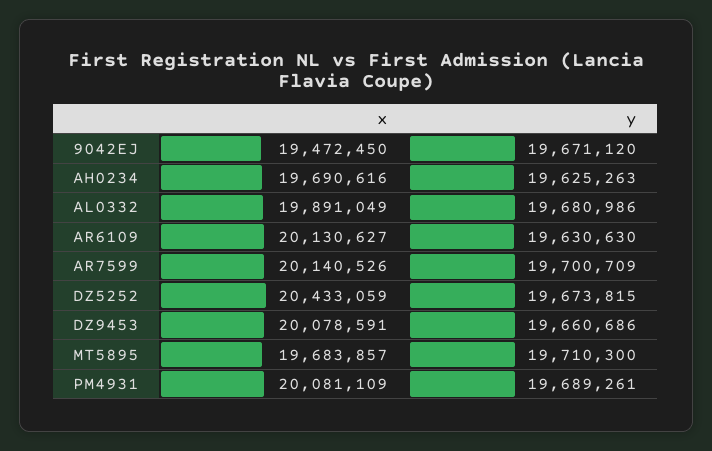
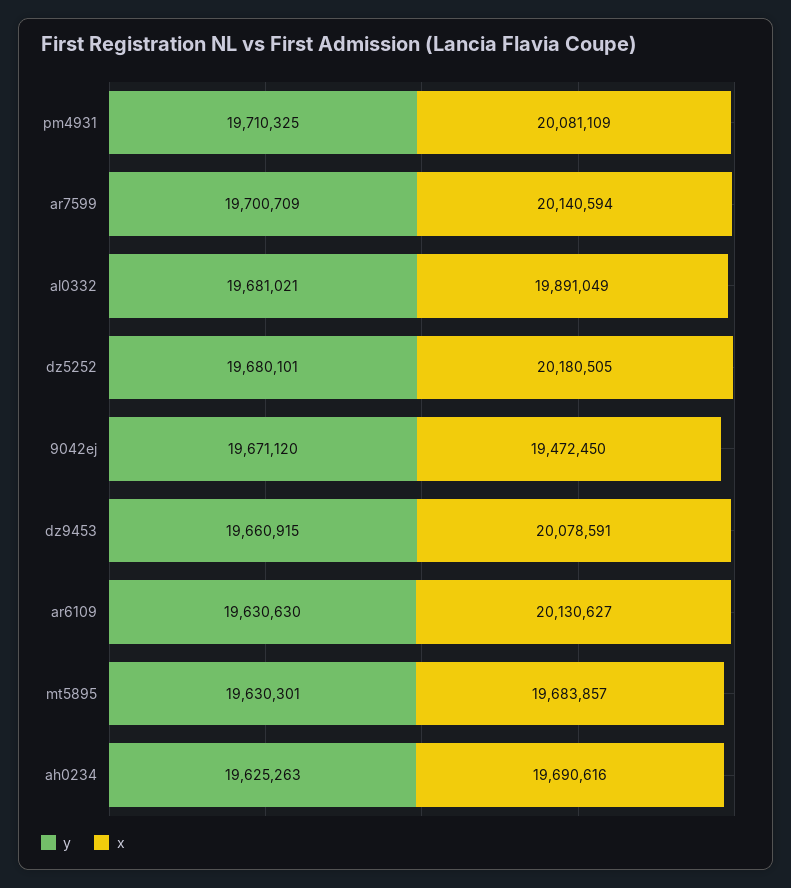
y, AL0332: 19680986 -> 19681021
x, AR7599: 20140526 -> 20140594
x, DZ5252: 20433059 -> 20180505
y, DZ5252: 19673815 -> 19680101
y, DZ9453: 19660686 -> 19660915
y, MT5895: 19710300 -> 19630301
y, PM4931: 19689261 -> 19710325

